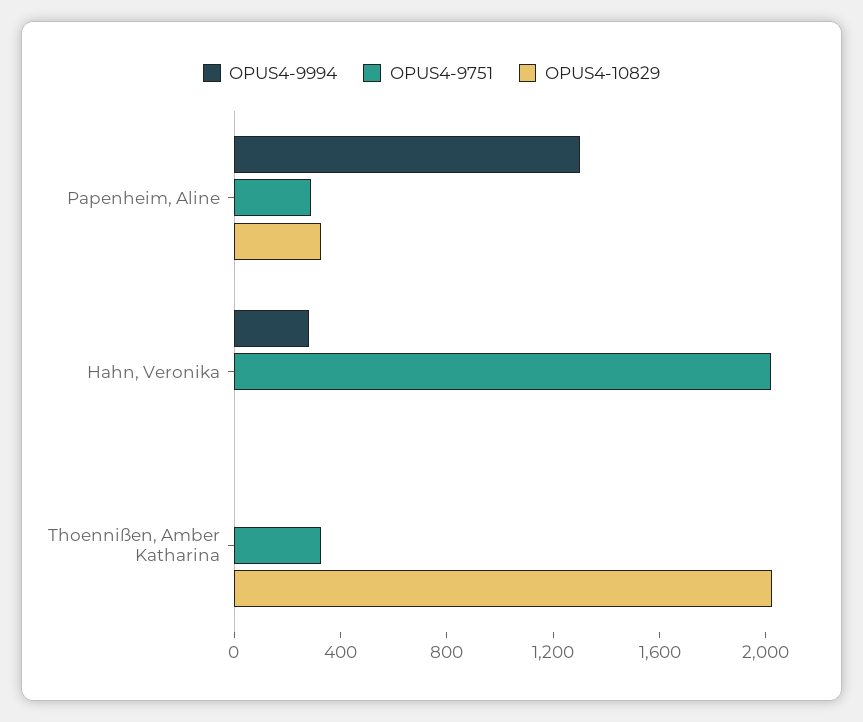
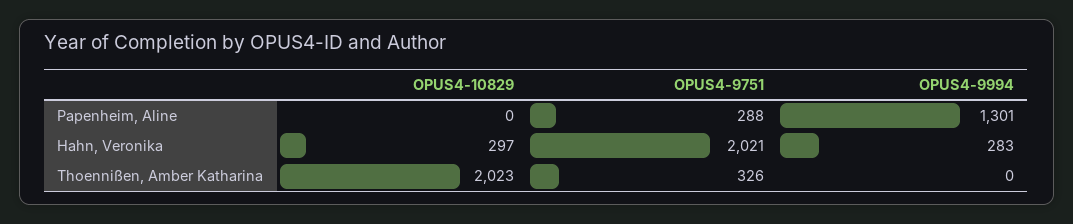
OPUS4-10829, Papenheim, Aline: 300 -> 0
OPUS4-10829, Hahn, Veronika: 0 -> 297

